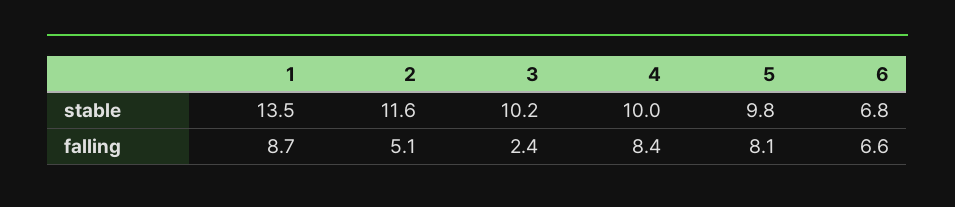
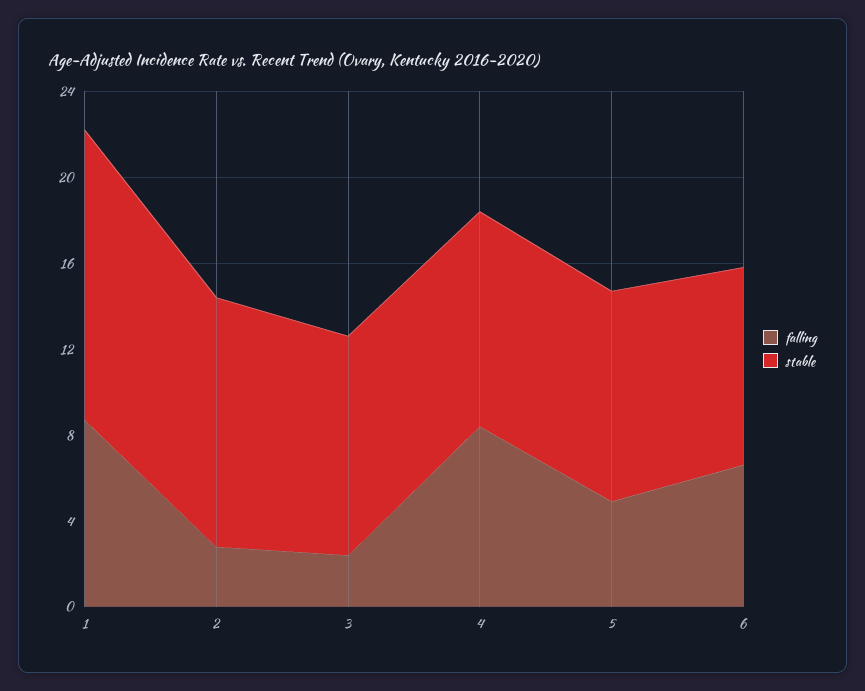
stable, 6: 6.8 -> 9
falling, 2: 5.1 -> 3
falling, 5: 8.1 -> 5

